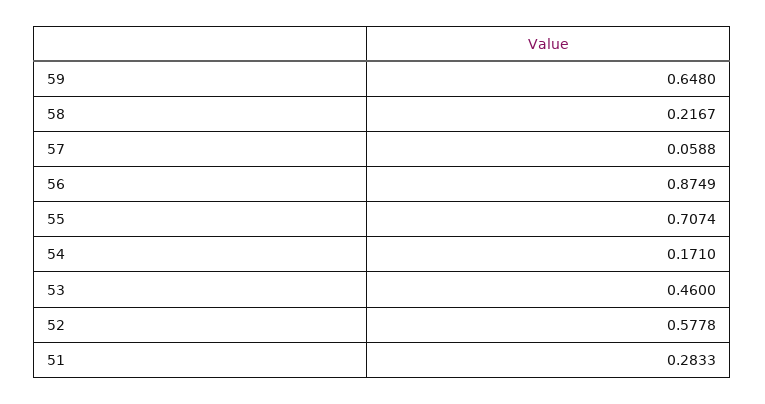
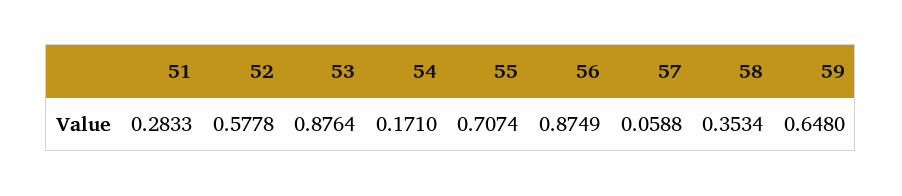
58: 0.2167 -> 0.3534
53: 0.46 -> 0.8764

